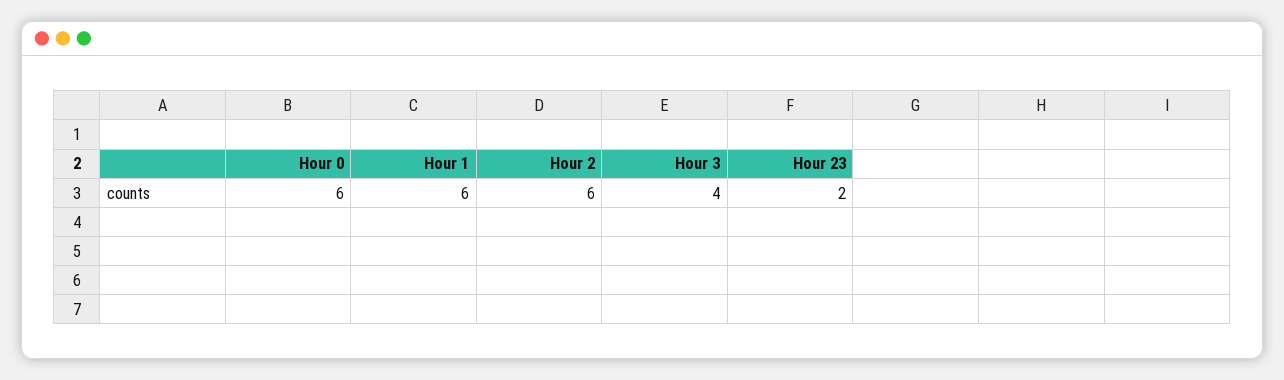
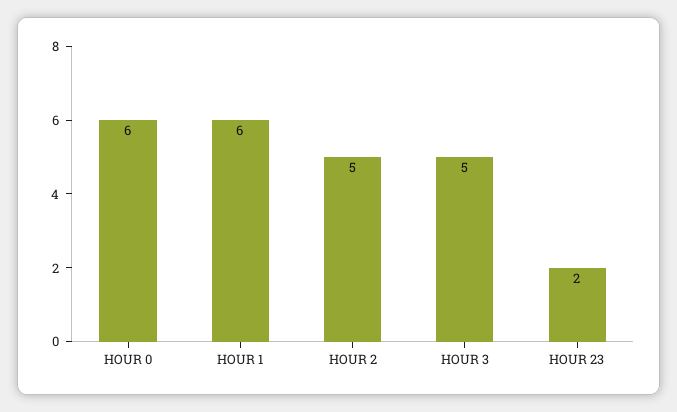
Hour 2: 6 -> 5
Hour 3: 4 -> 5

